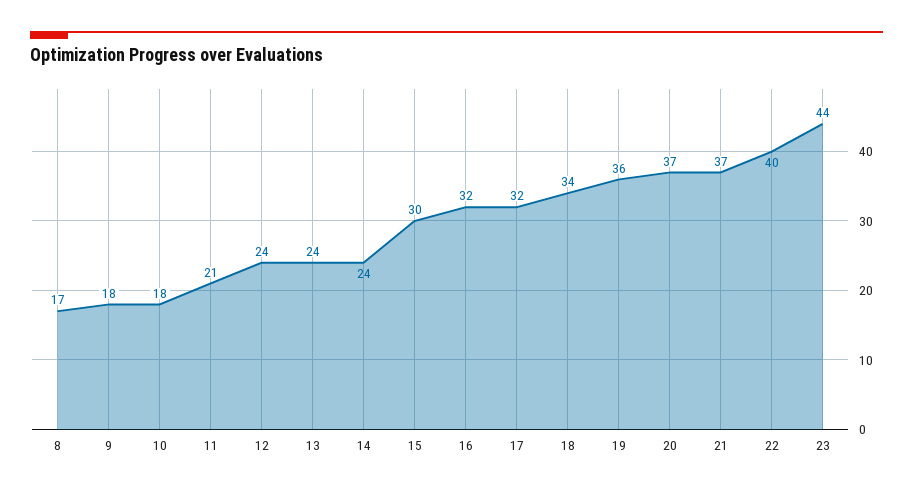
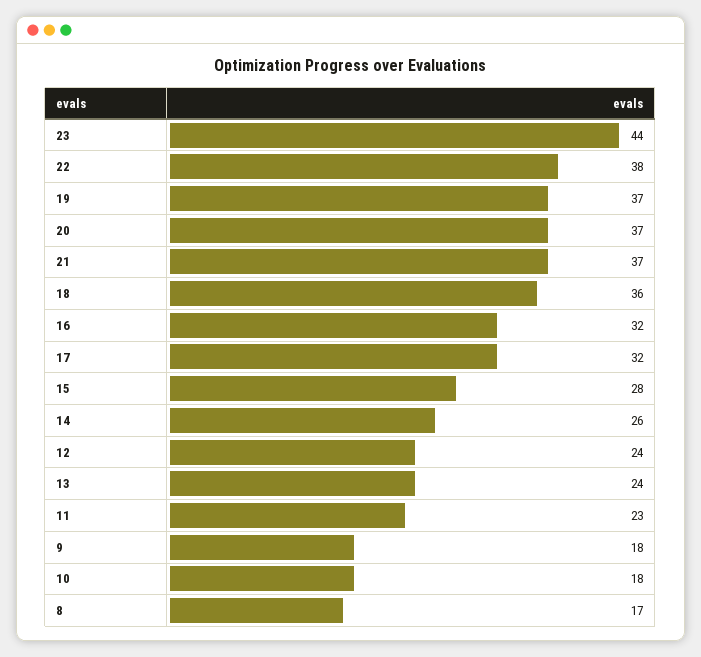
11: 21 -> 23
14: 24 -> 26
15: 30 -> 28
18: 34 -> 36
19: 36 -> 37
22: 40 -> 38

